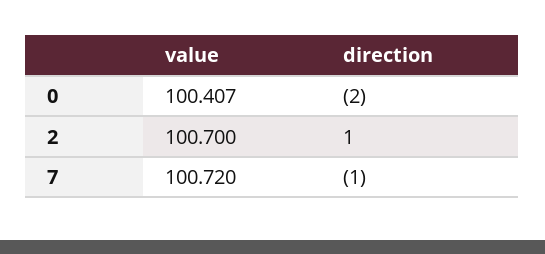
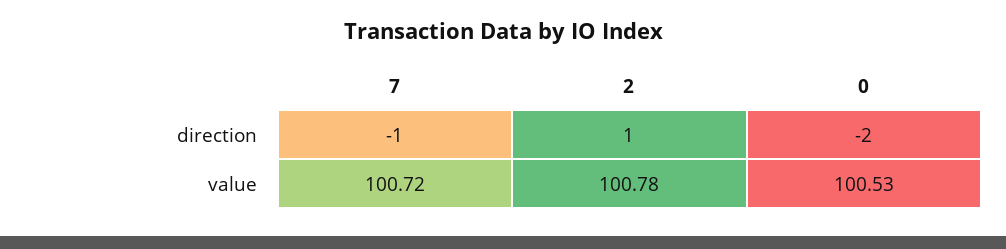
value, 0: 100.407 -> 100.53
value, 2: 100.7 -> 100.78

